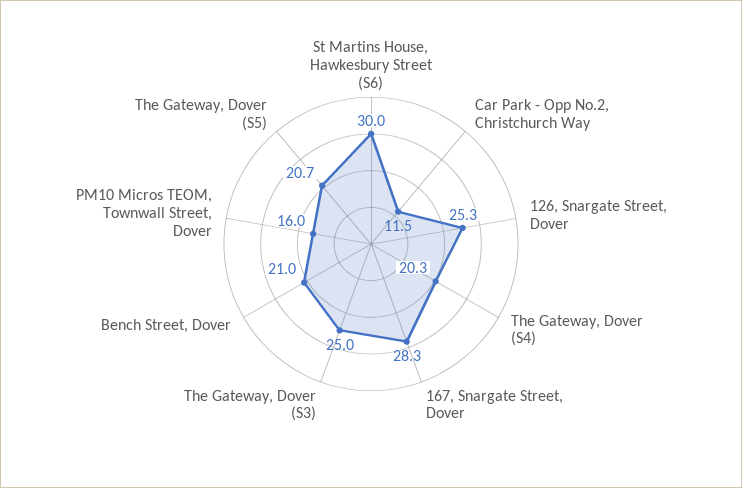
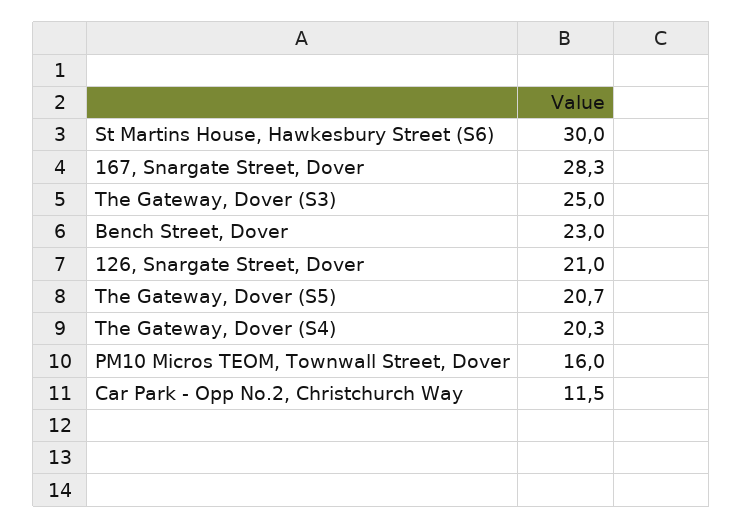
126, Snargate Street, Dover: 25.3 -> 21
Bench Street, Dover: 21 -> 23

